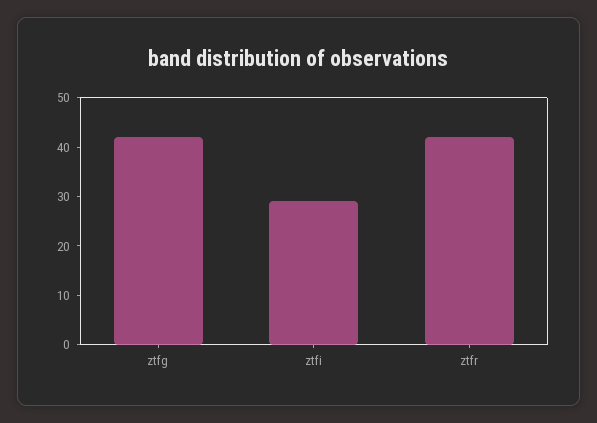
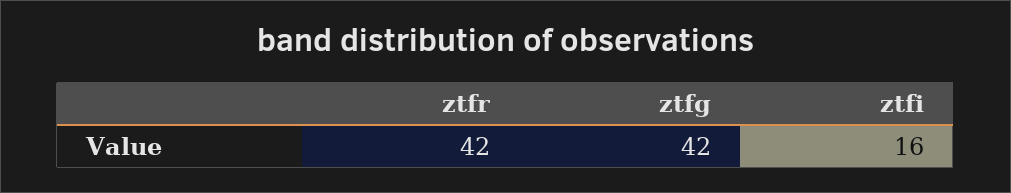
ztfi: 30 -> 16

